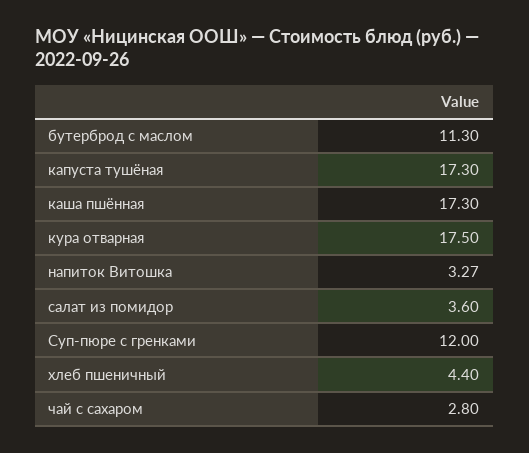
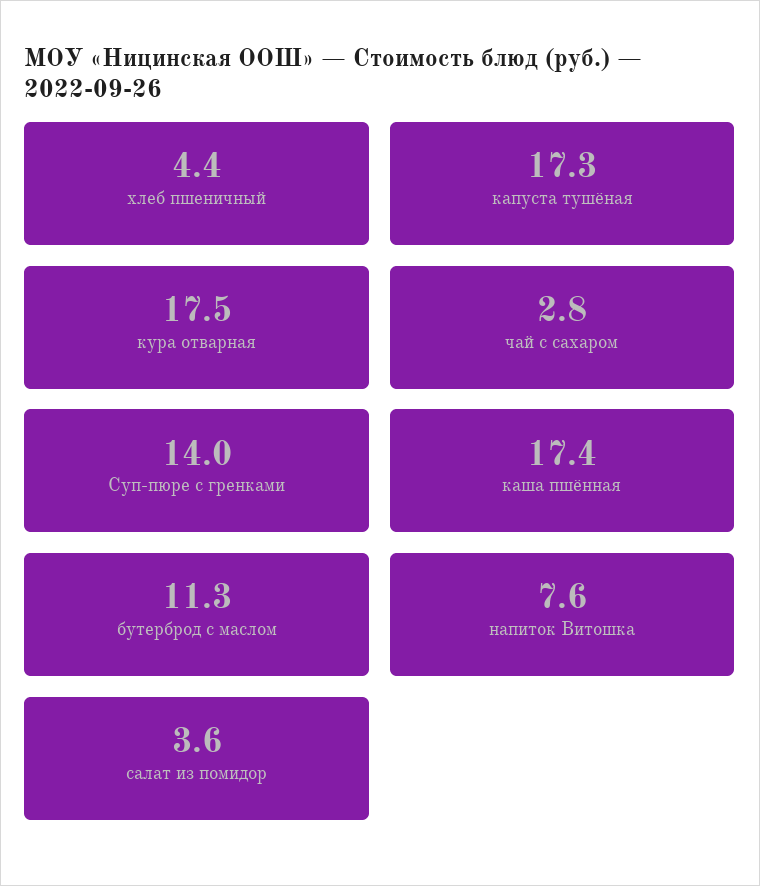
каша пшённая: 17.3 -> 17.4
напиток Витошка: 3.27 -> 7.6
Суп-пюре с гренками: 12 -> 14

